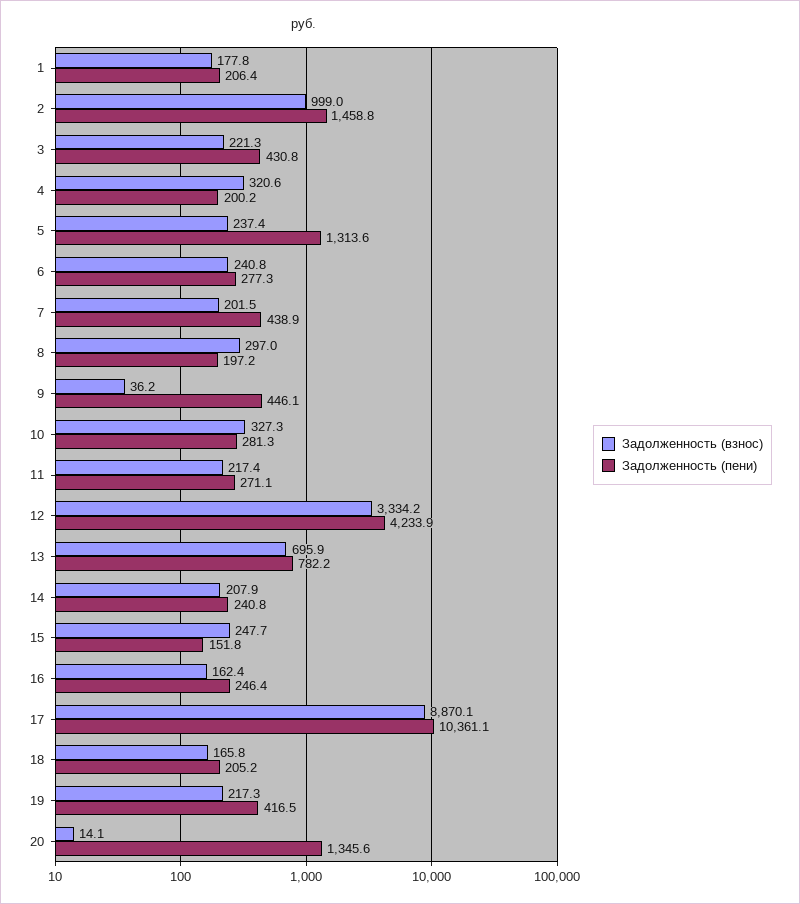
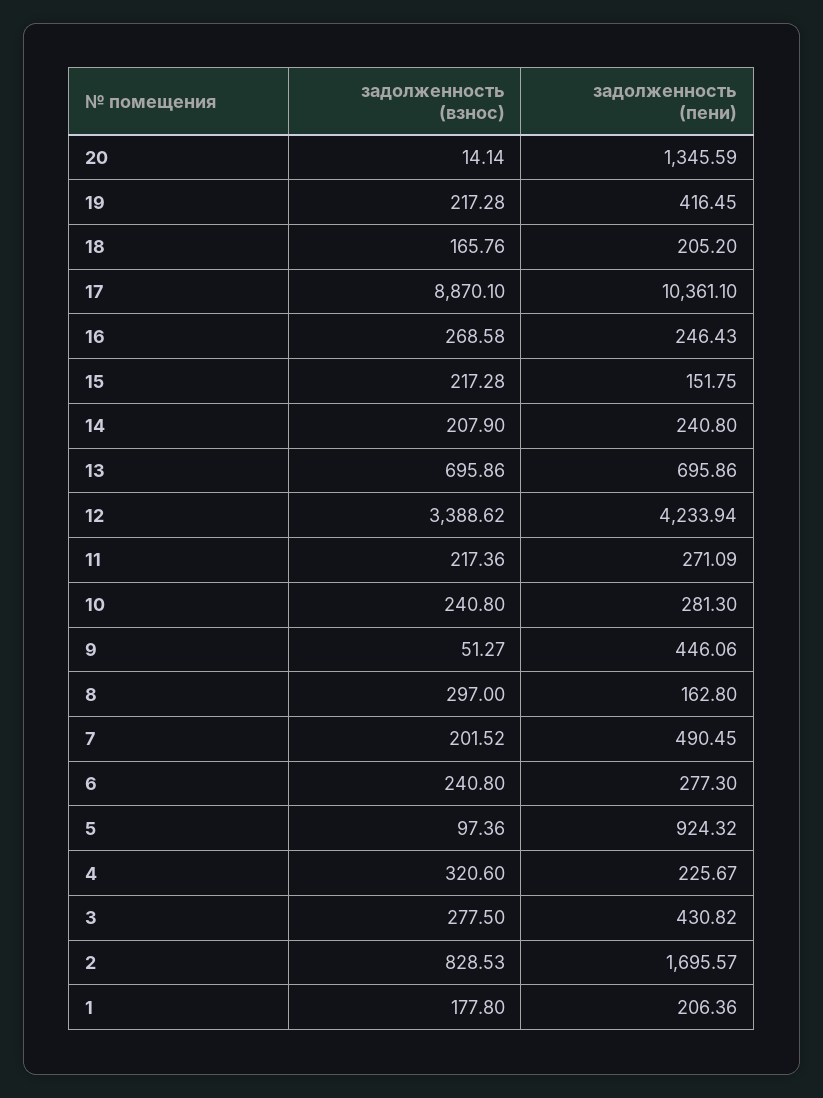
Задолженность (взнос), 2: 999 -> 828.53
Задолженность (пени), 2: 1458.8 -> 1695.57
Задолженность (взнос), 3: 221.3 -> 277.5
Задолженность (пени), 4: 200.2 -> 225.67
Задолженность (взнос), 5: 237.4 -> 97.36
Задолженность (пени), 5: 1313.6 -> 924.32
Задолженность (пени), 7: 438.9 -> 490.45
Задолженность (пени), 8: 197.2 -> 162.8
Задолженность (взнос), 9: 36.2 -> 51.27
Задолженность (взнос), 10: 327.3 -> 240.8
Задолженность (взнос), 12: 3334.2 -> 3388.62
Задолженность (пени), 13: 782.2 -> 695.86
Задолженность (взнос), 15: 247.7 -> 217.28
Задолженность (взнос), 16: 162.4 -> 268.58

